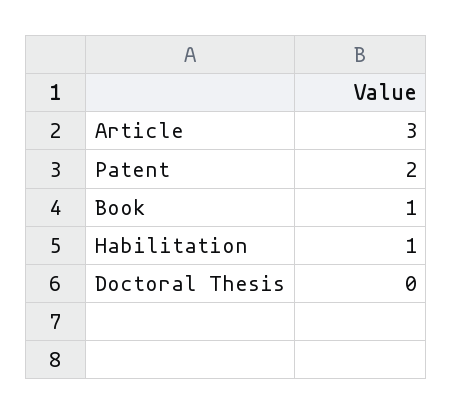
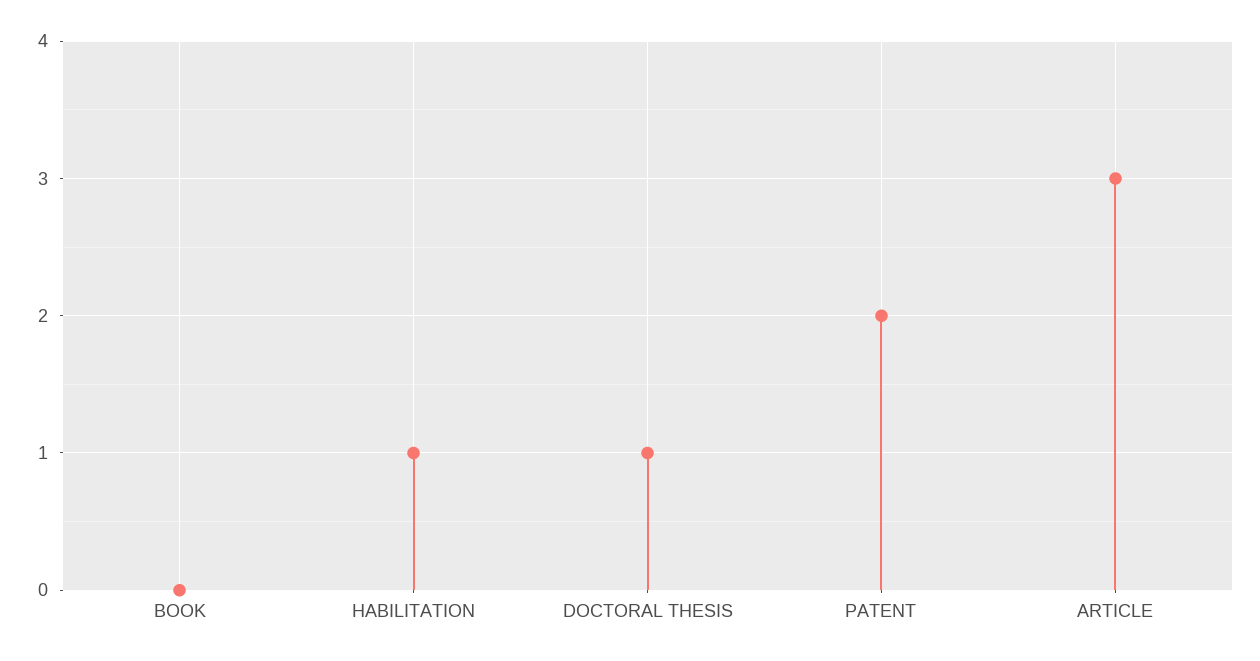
Book: 1 -> 0
Doctoral Thesis: 0 -> 1

